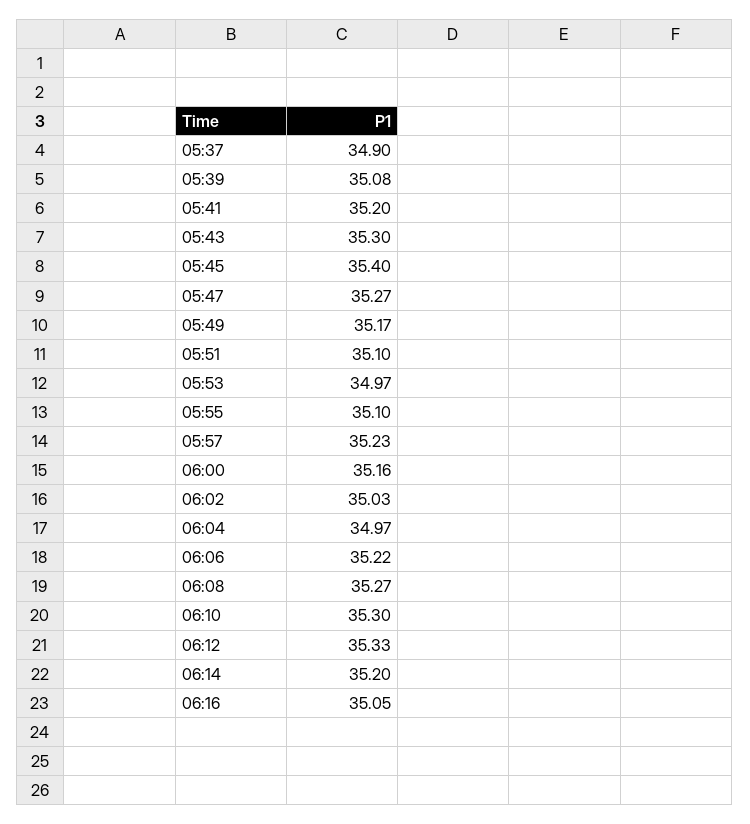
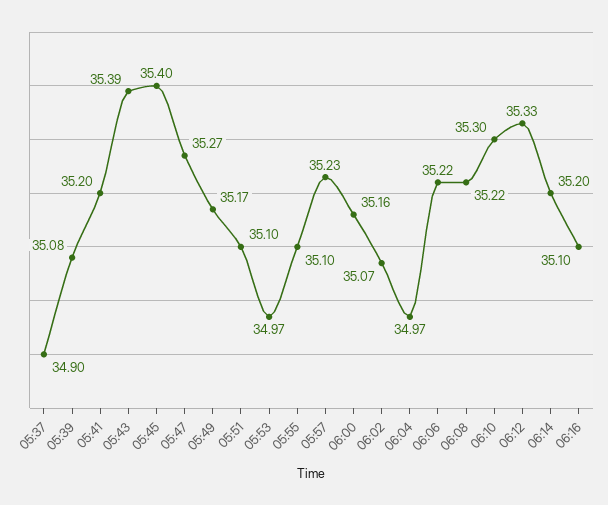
05:43: 35.3 -> 35.39
06:02: 35.03 -> 35.07
06:08: 35.27 -> 35.22
06:16: 35.05 -> 35.1

